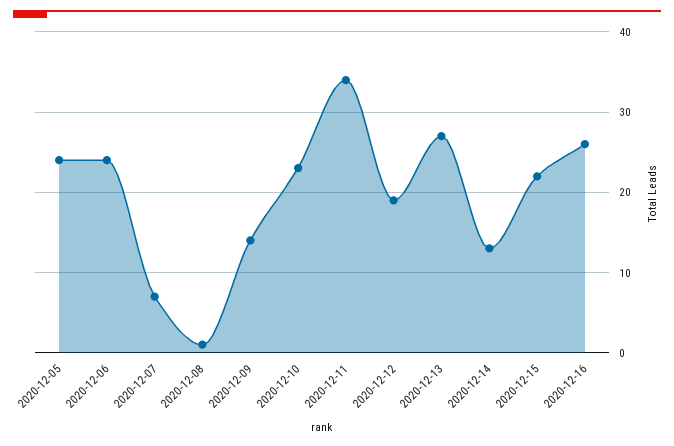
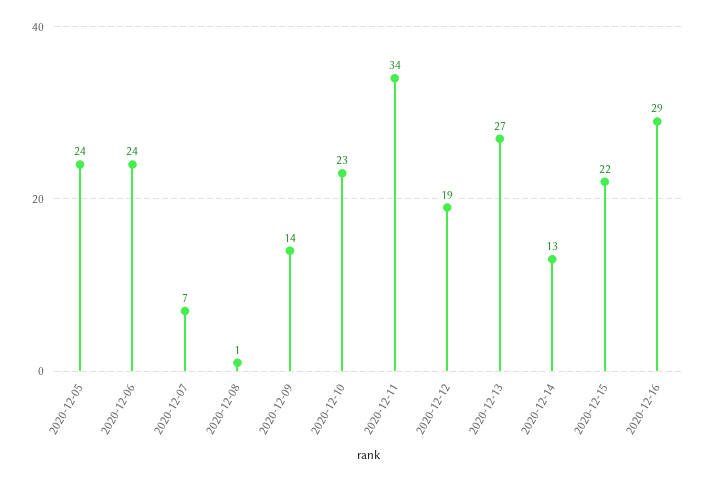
2020-12-16: 26 -> 29

